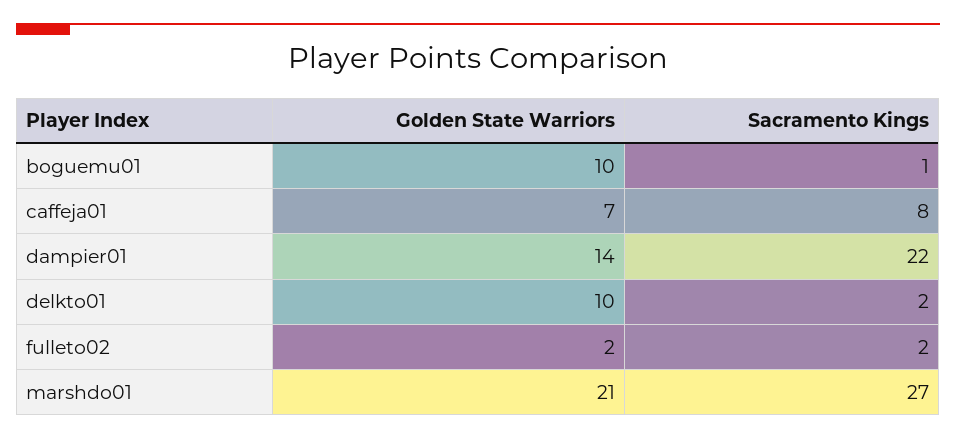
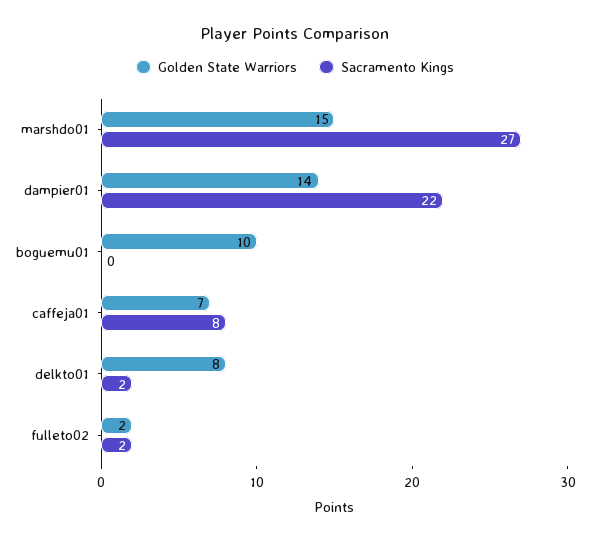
Sacramento Kings, boguemu01: 1 -> 0
Golden State Warriors, delkto01: 10 -> 8
Golden State Warriors, marshdo01: 21 -> 15

